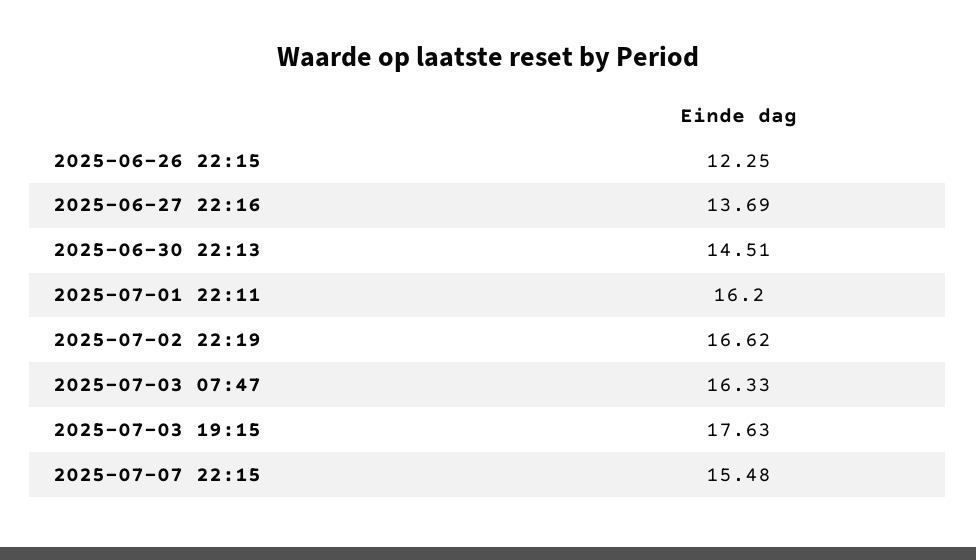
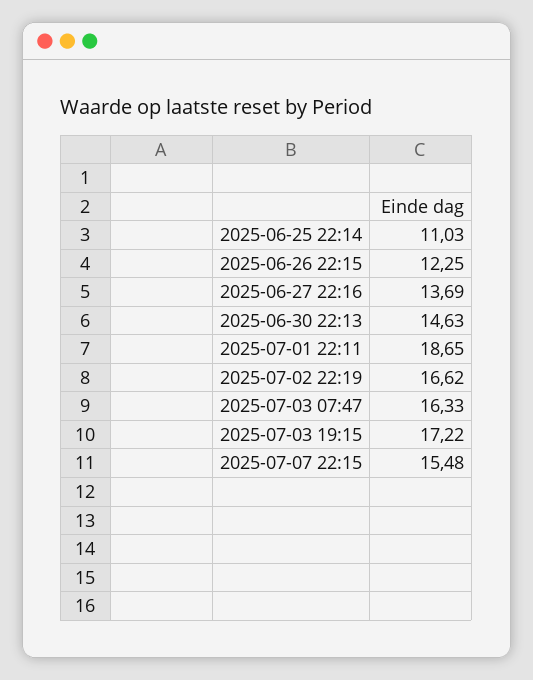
2025-06-30 22:13: 14.51 -> 14.63
2025-07-01 22:11: 16.2 -> 18.65
2025-07-03 19:15: 17.63 -> 17.22
2025-06-25 22:14: none -> 11.03

